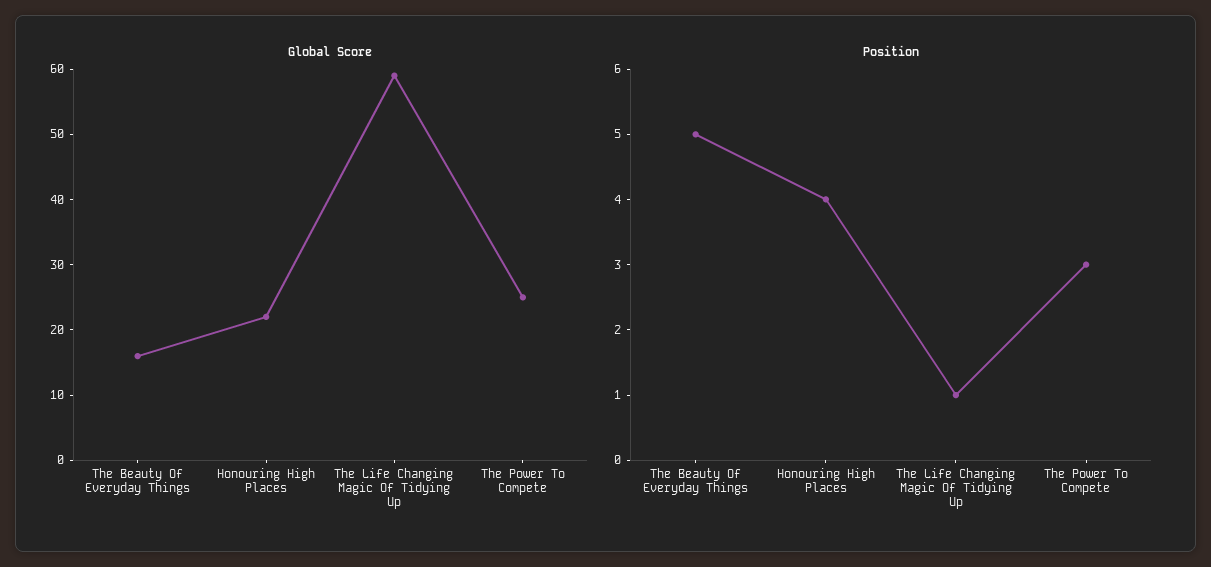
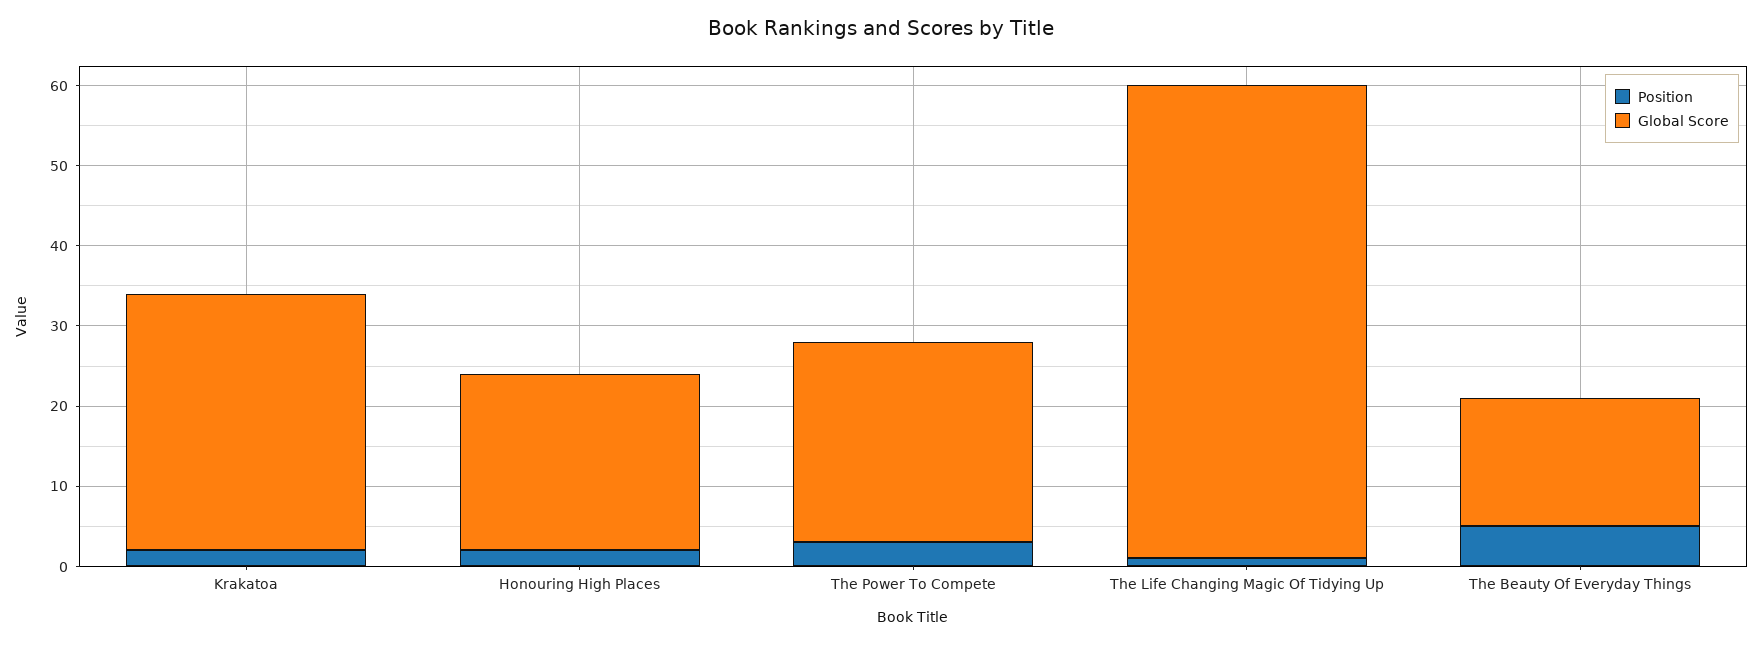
Position, Honouring High Places: 4 -> 2
Position, Krakatoa: none -> 2
Global Score, Krakatoa: none -> 32

